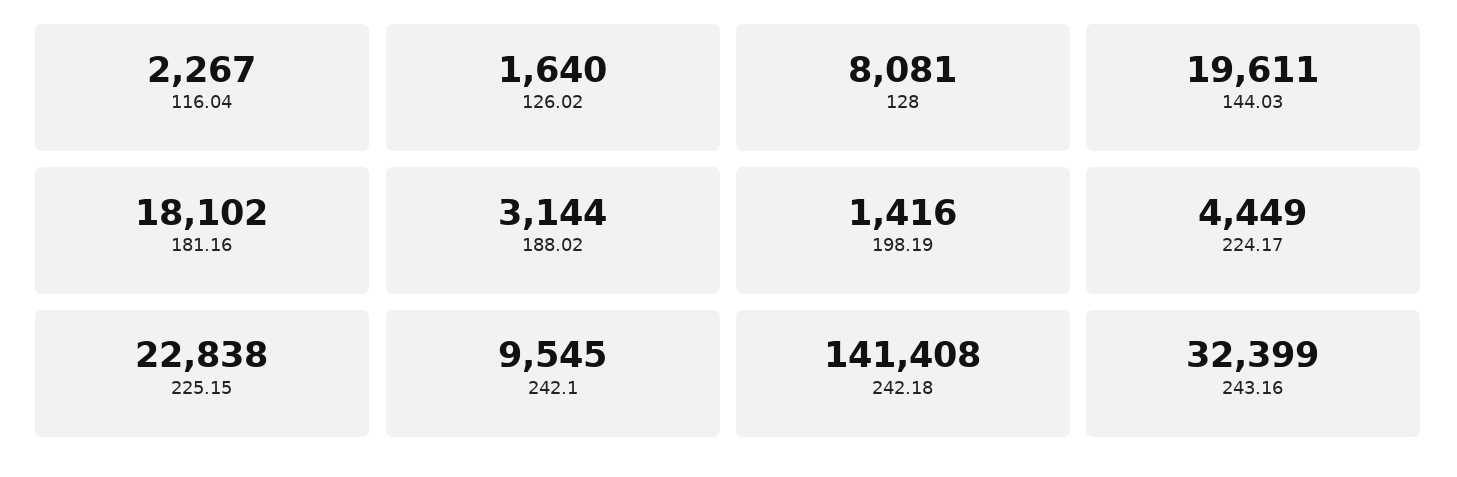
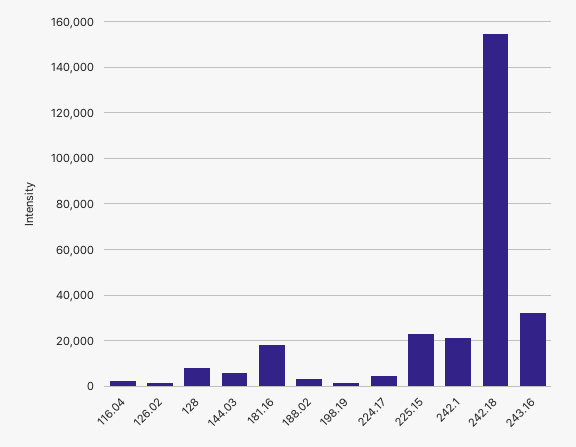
144.03: 19611 -> 5000
242.1: 9545 -> 20000
242.18: 141408 -> 155000

